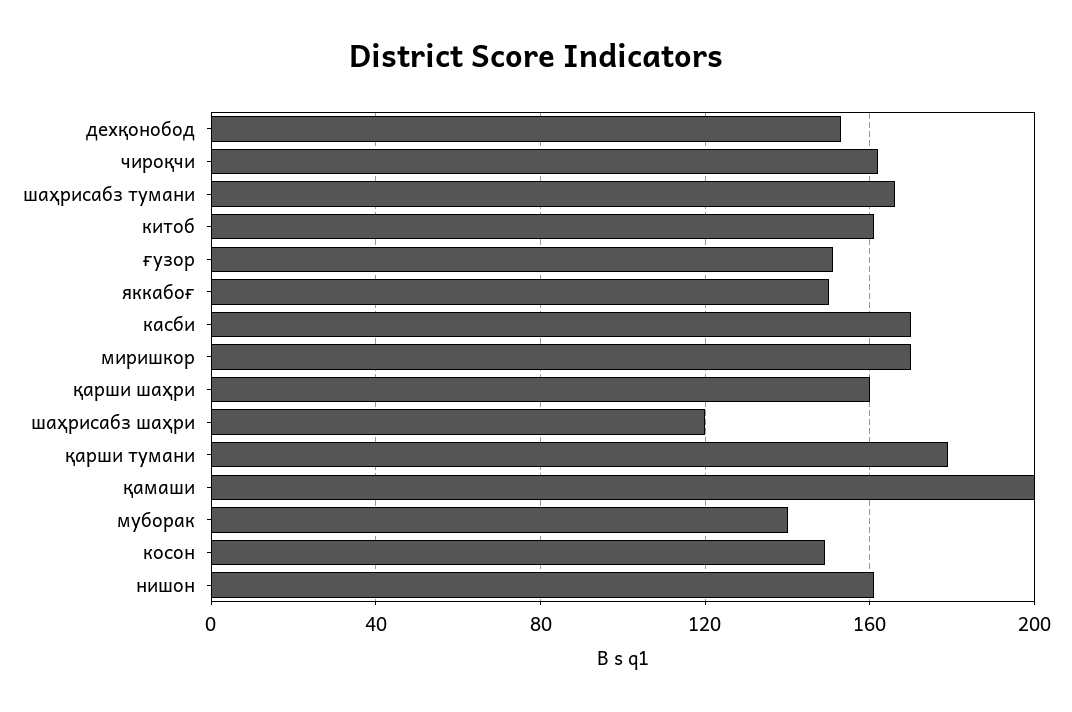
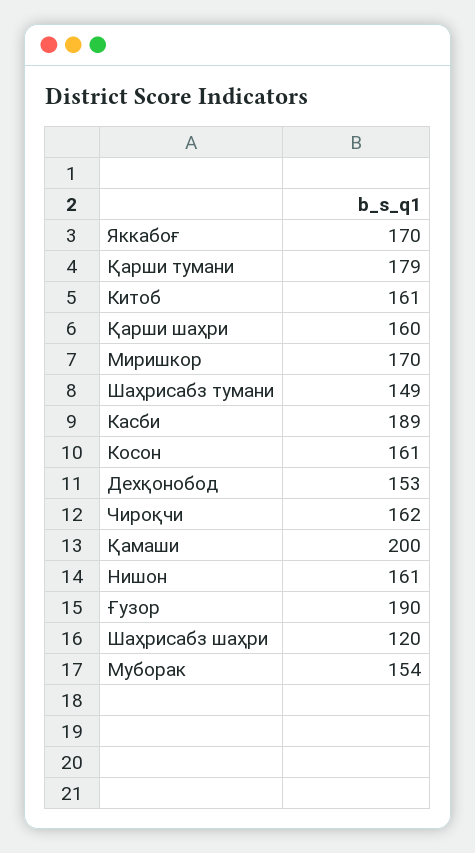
шаҳрисабз тумани: 165 -> 149
ғузор: 150 -> 190
яккабоғ: 150 -> 170
касби: 170 -> 189
муборак: 140 -> 154
косон: 150 -> 161

